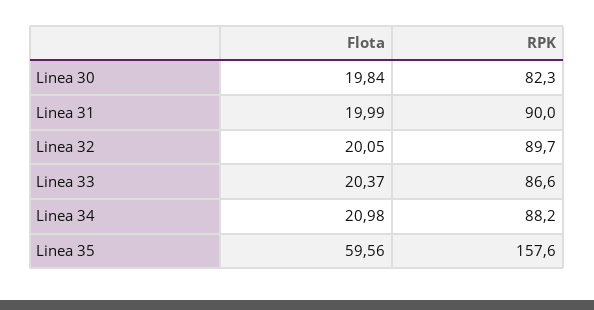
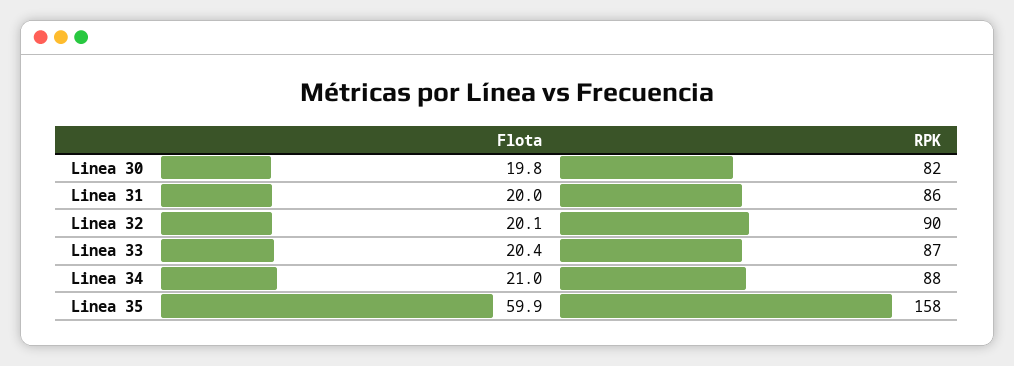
RPK, Linea 31: 90 -> 86
Flota, Linea 35: 59.56 -> 59.9

